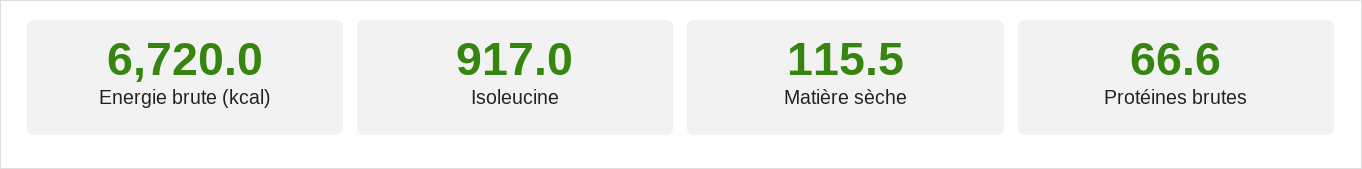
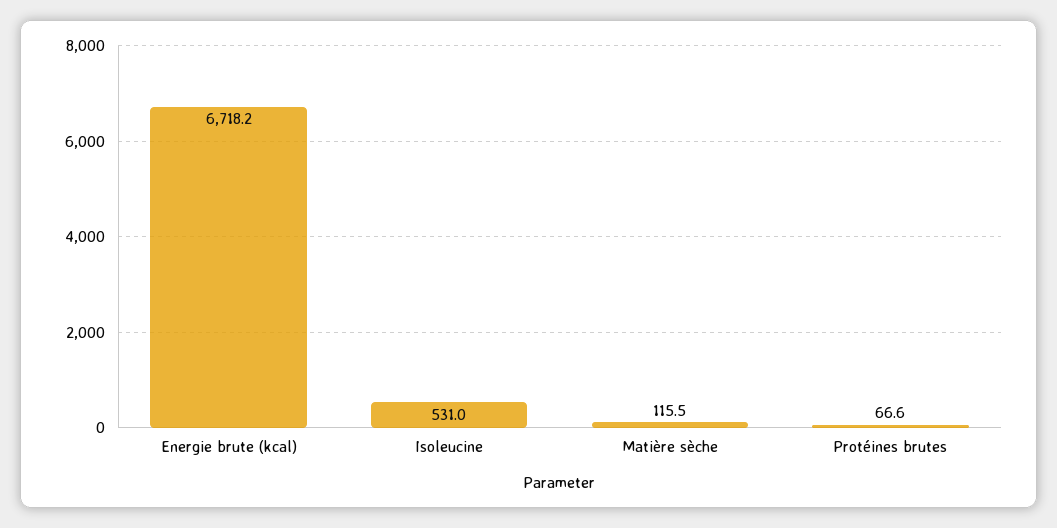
Energie brute (kcal): 6720 -> 6718.2
Isoleucine: 917 -> 531

